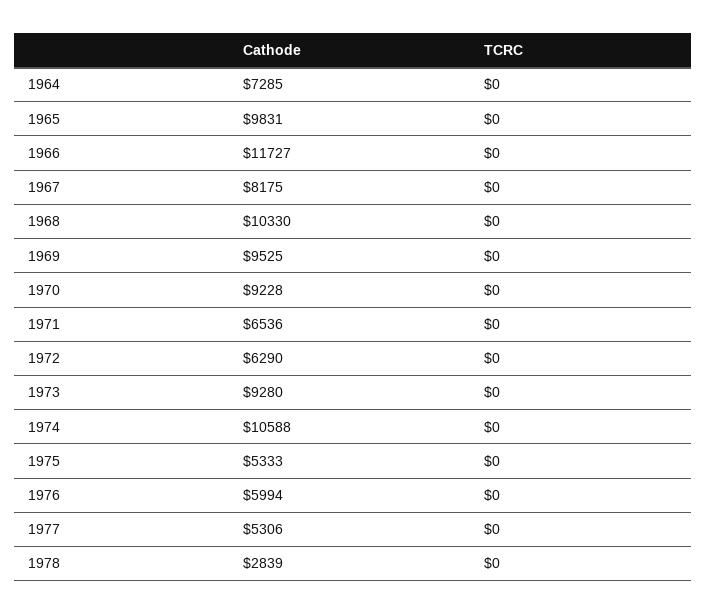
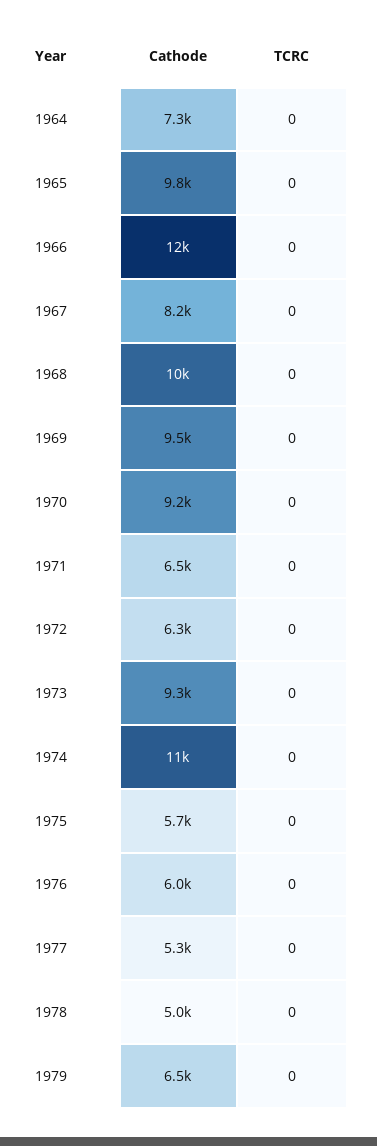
Cathode, 1975: 5333 -> 5700
Cathode, 1978: 2839 -> 5000
Cathode, 1979: none -> 6500
TCRC, 1979: none -> 0

